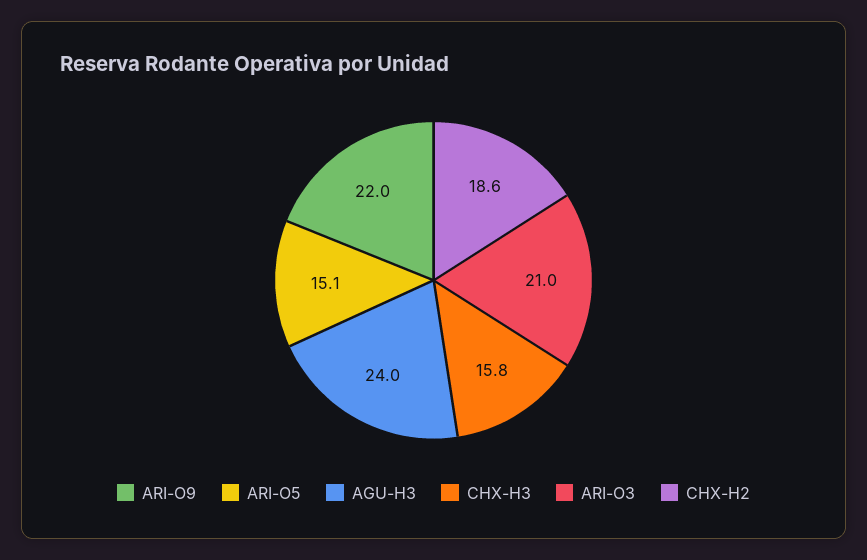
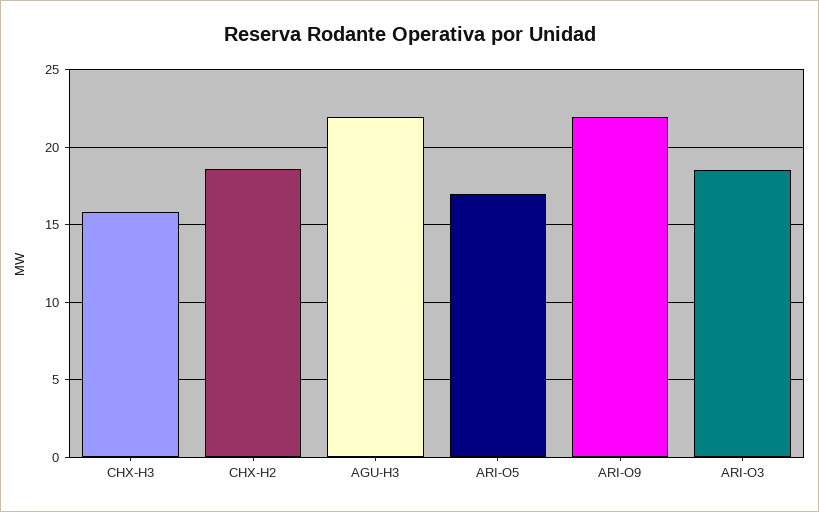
ARI-O5: 15.1 -> 17
AGU-H3: 24 -> 22
ARI-O3: 21 -> 18.5

